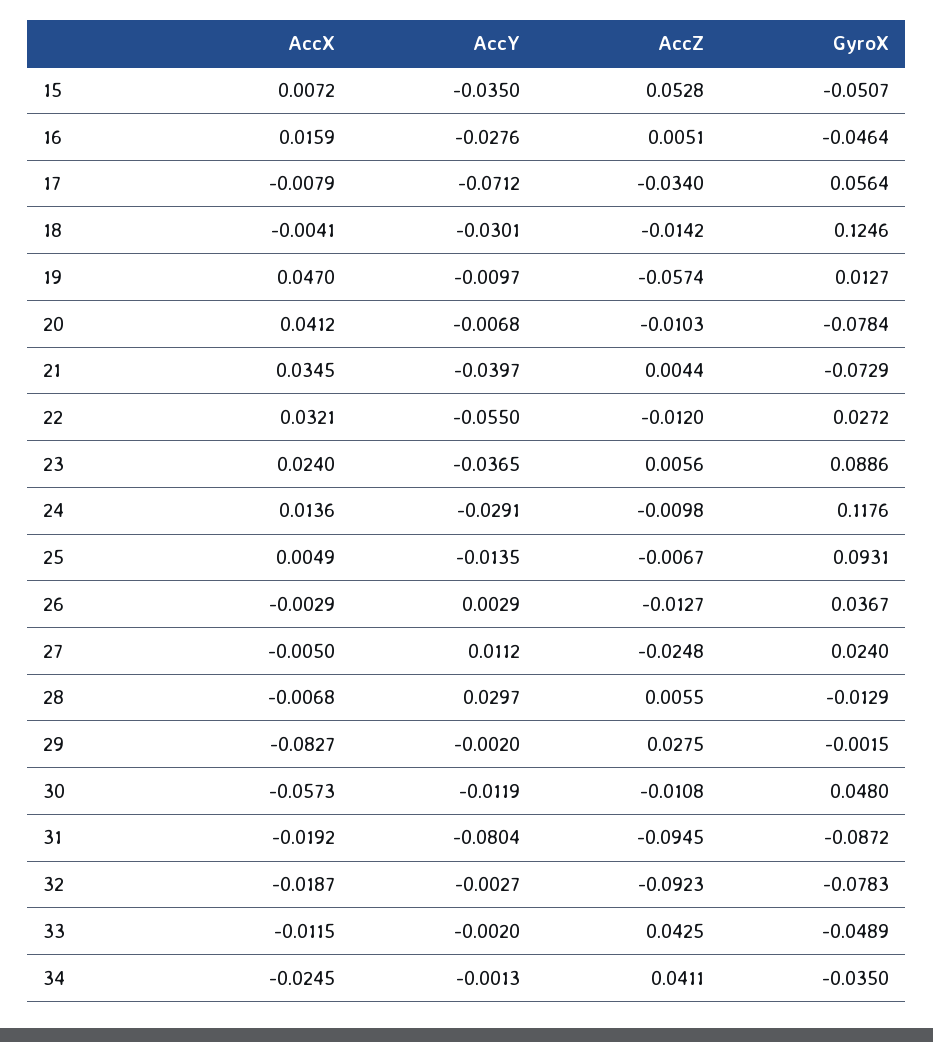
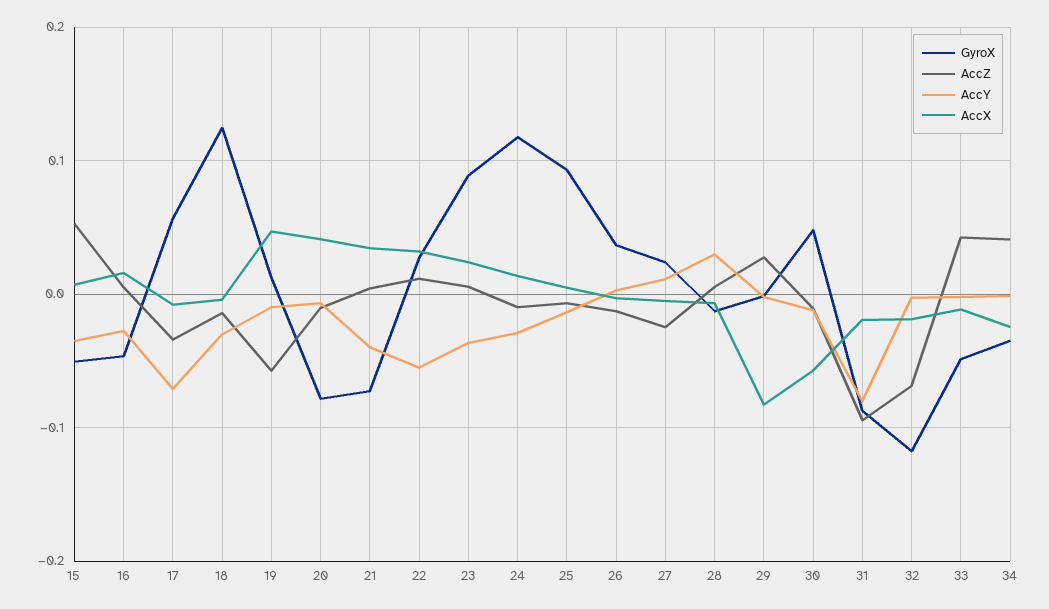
AccZ, 22: -0.012 -> 0.01
AccZ, 32: -0.0923 -> -0.07
GyroX, 32: -0.0783 -> -0.12

